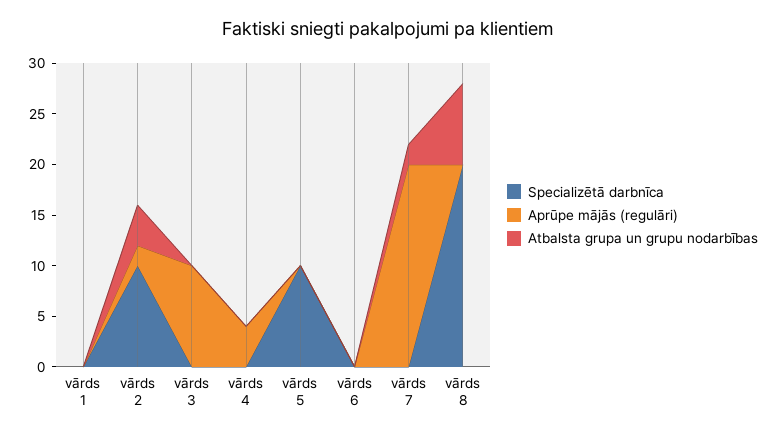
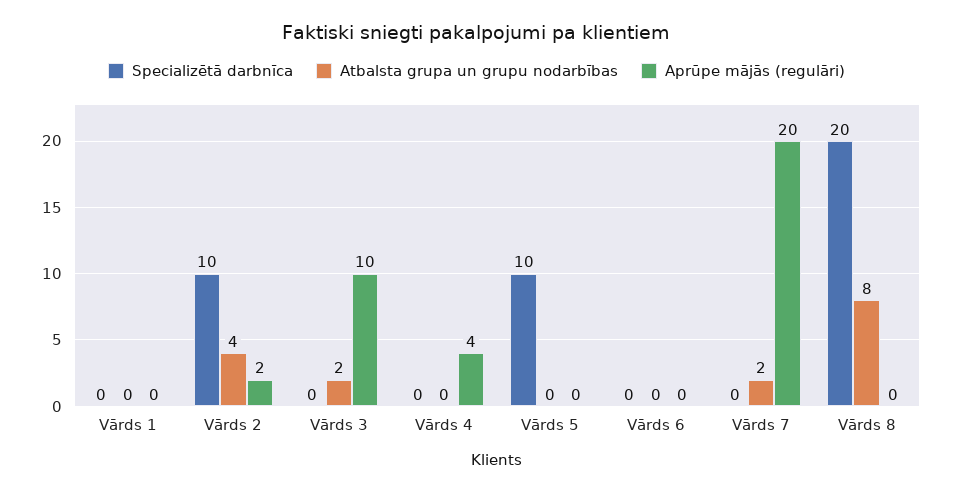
Atbalsta grupa un grupu nodarbības, vārds 3: 0 -> 2

